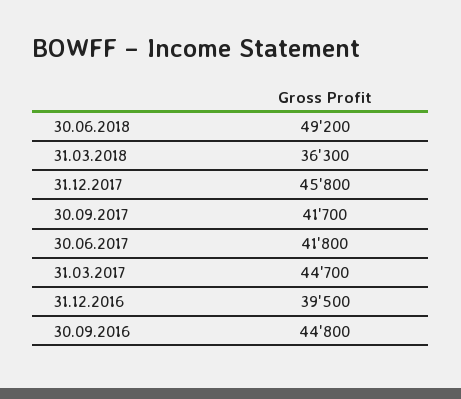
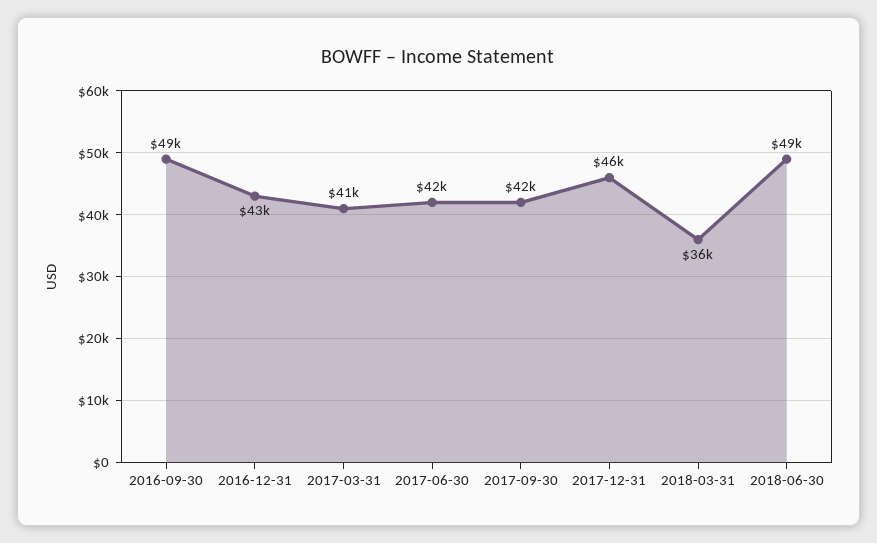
31.03.2017: 44700 -> 41000
31.12.2016: 39500 -> 43000
30.09.2016: 44800 -> 49000

